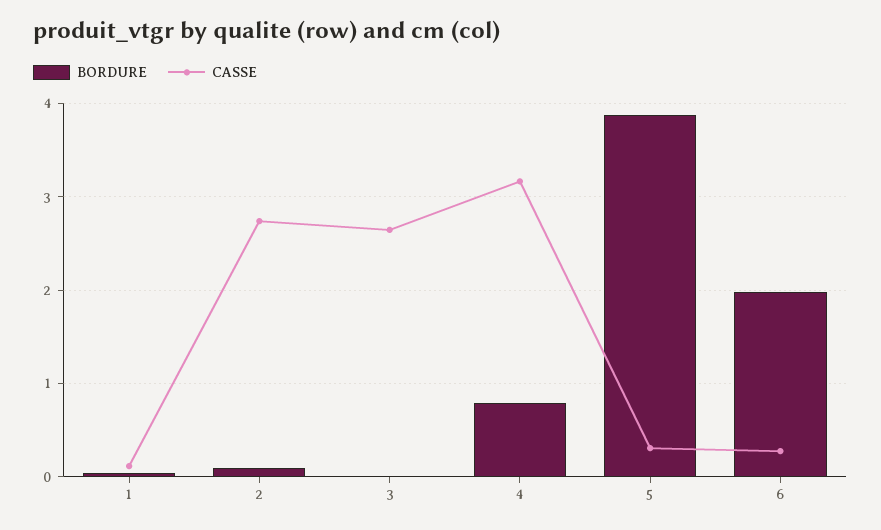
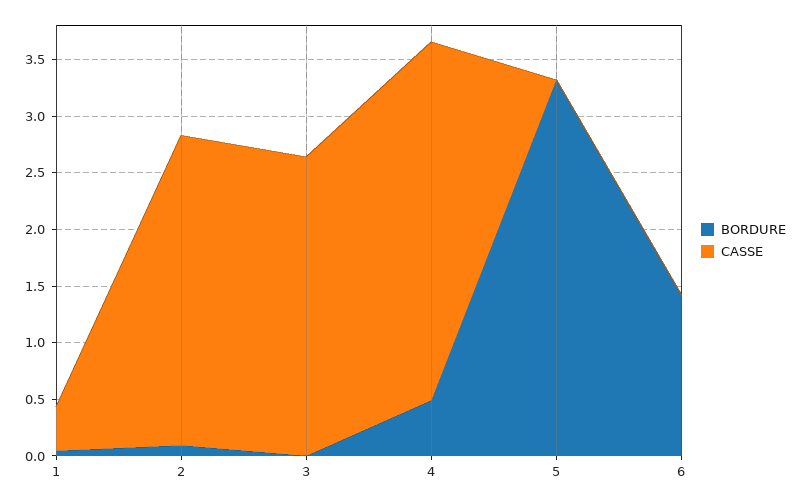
CASSE, 1: 0.1 -> 0.4
BORDURE, 4: 0.8 -> 0.5
BORDURE, 5: 3.9 -> 3.3
CASSE, 5: 0.3 -> 0
BORDURE, 6: 2 -> 1.4
CASSE, 6: 0.3 -> 0

